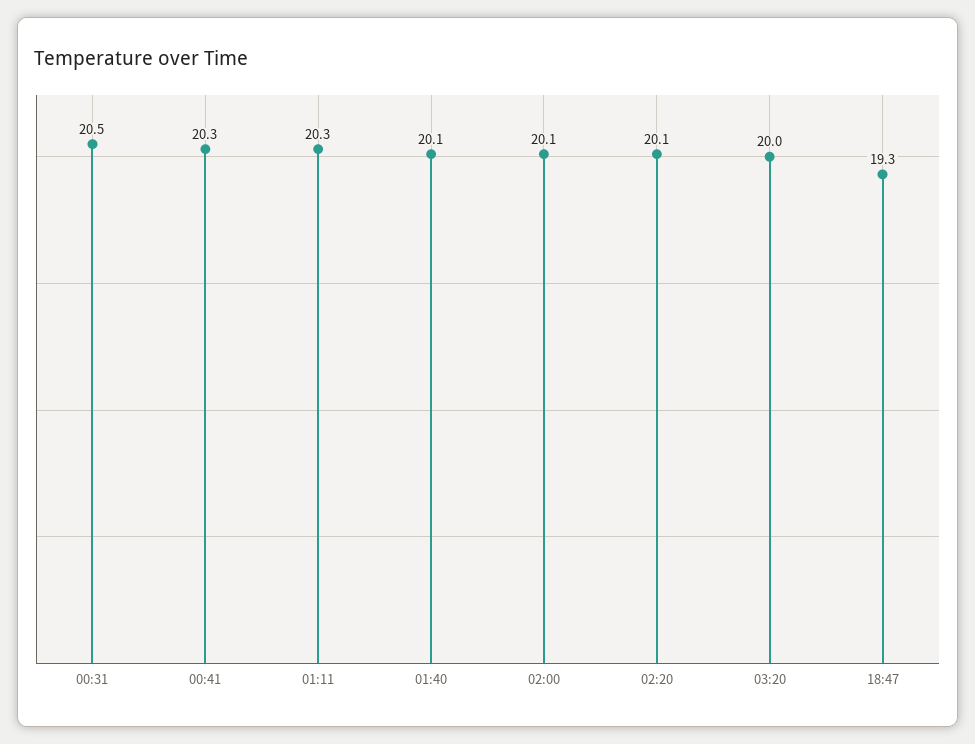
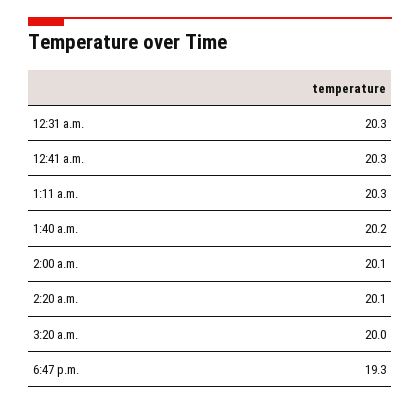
00:31: 20.5 -> 20.3
01:40: 20.1 -> 20.2

